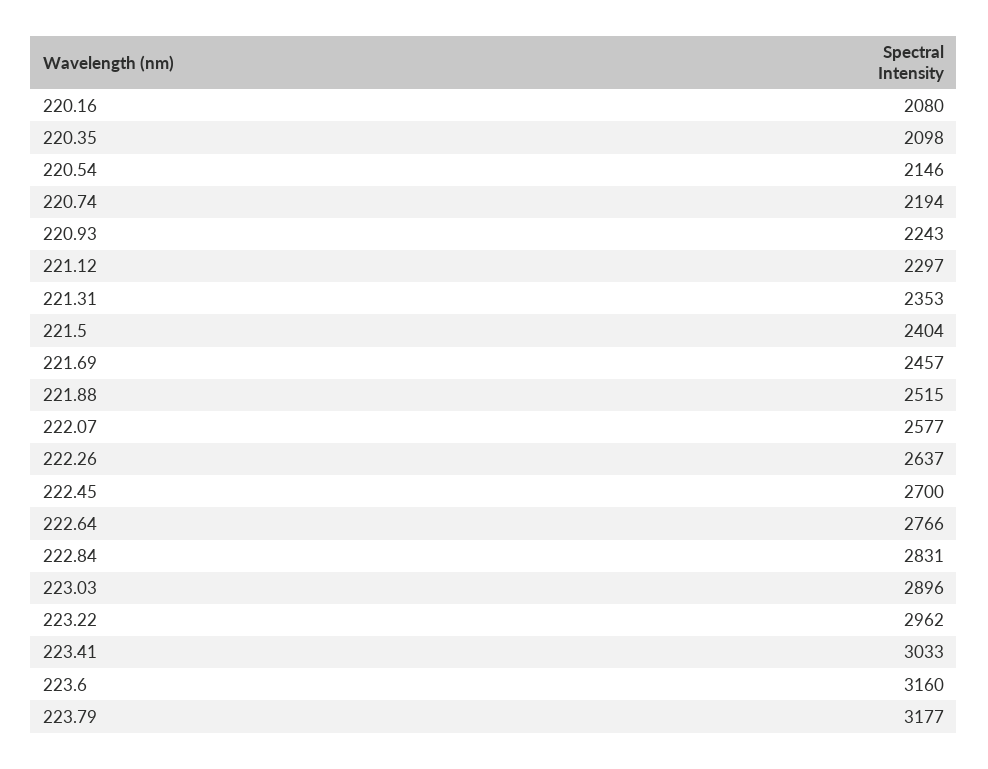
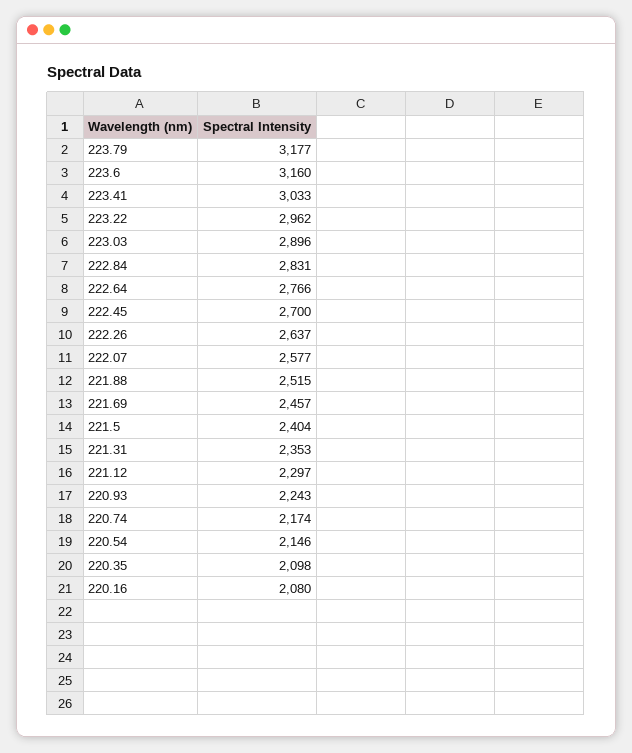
220.74: 2194 -> 2174

